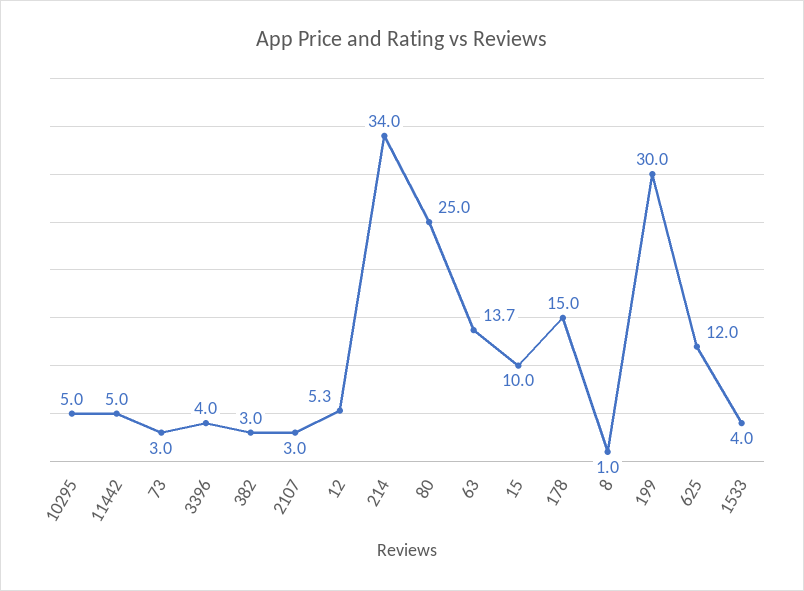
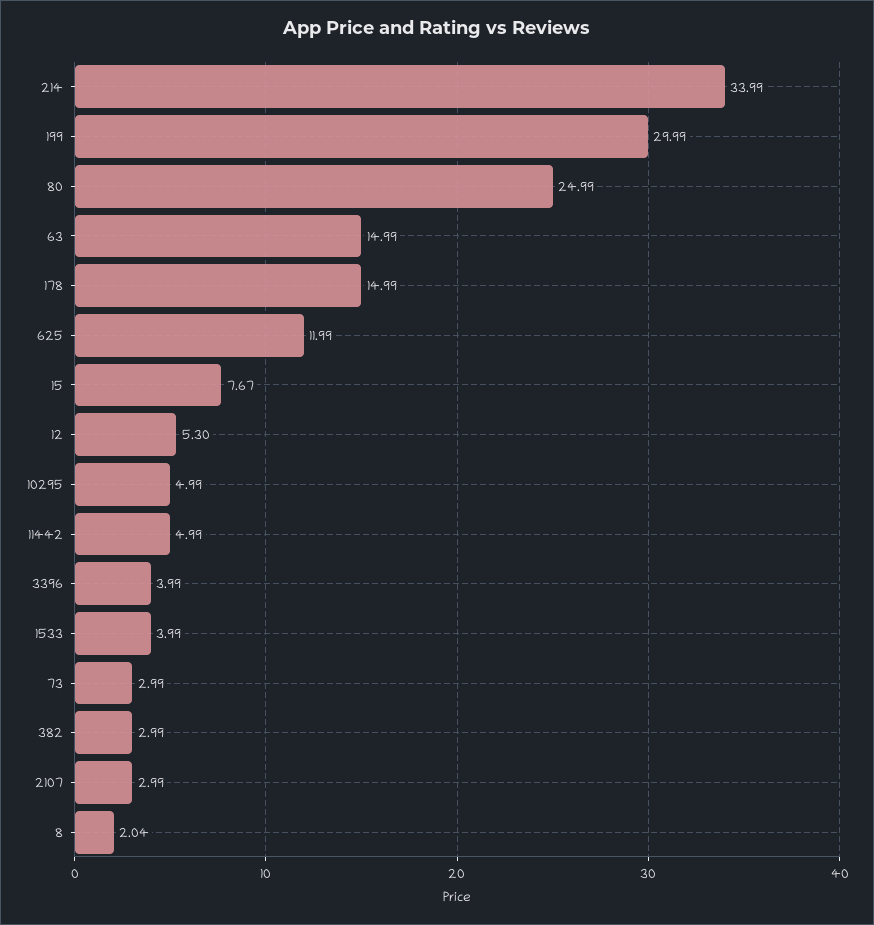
63: 13.7 -> 14.99
15: 10 -> 7.67
8: 1 -> 2.04

